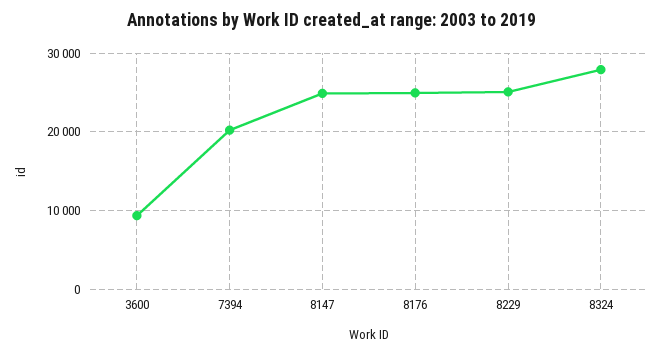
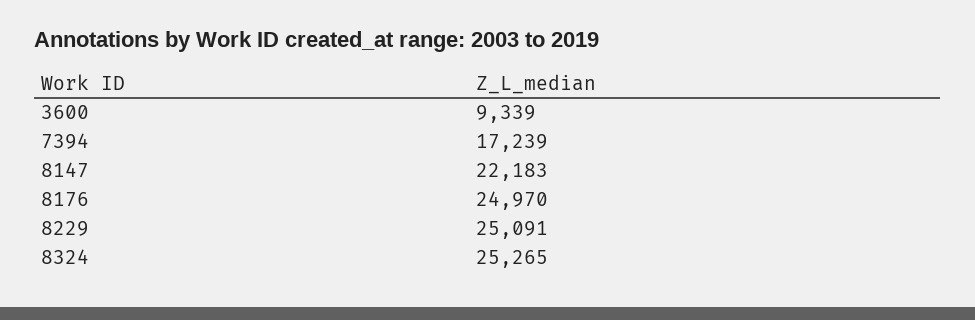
7394: 20000 -> 17239
8147: 25000 -> 22183
8324: 28000 -> 25265

